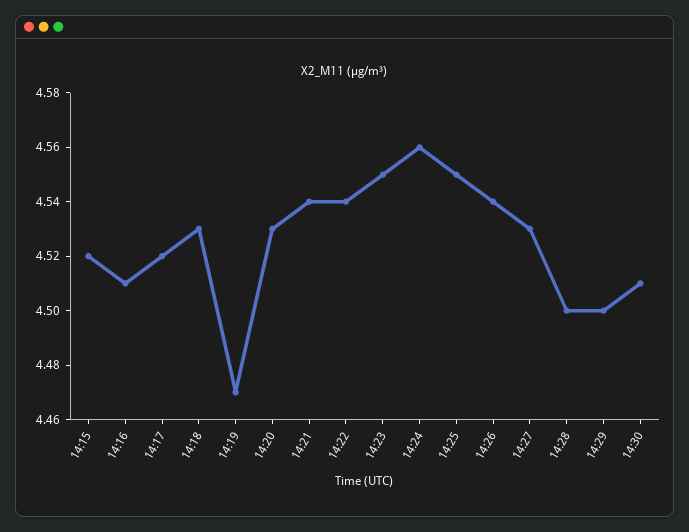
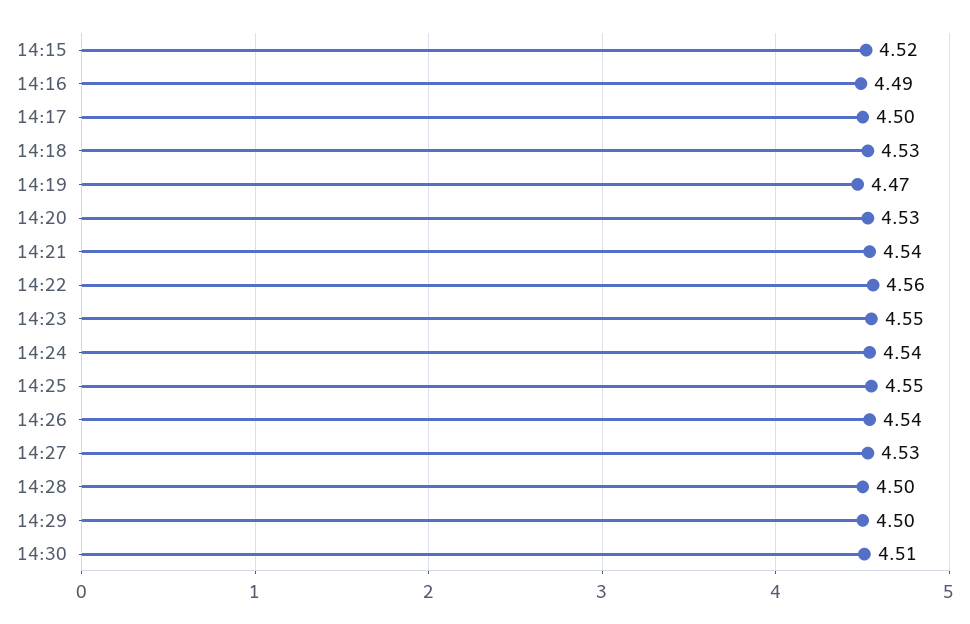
14:16: 4.51 -> 4.49
14:17: 4.52 -> 4.5
14:22: 4.54 -> 4.56
14:24: 4.56 -> 4.54

